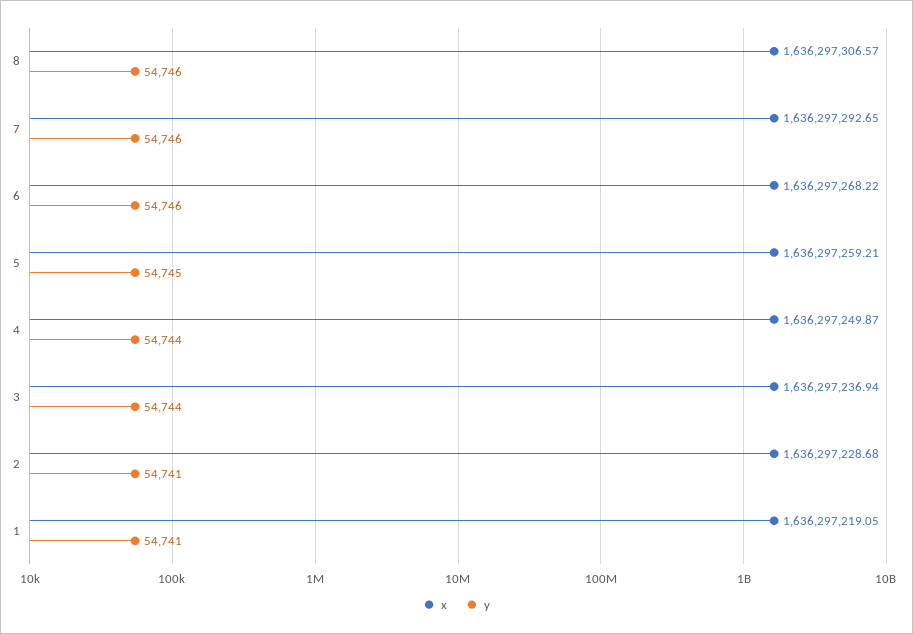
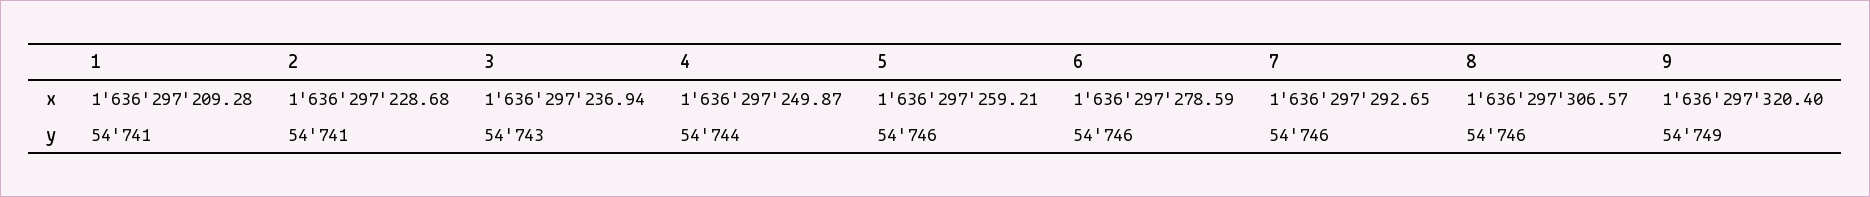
x, 6: 1636297268.22 -> 1636297278.59
y, 5: 54745 -> 54746
y, 3: 54744 -> 54743
x, 1: 1636297219.05 -> 1636297209.28
x, 9: none -> 1636297320.4
y, 9: none -> 54749

